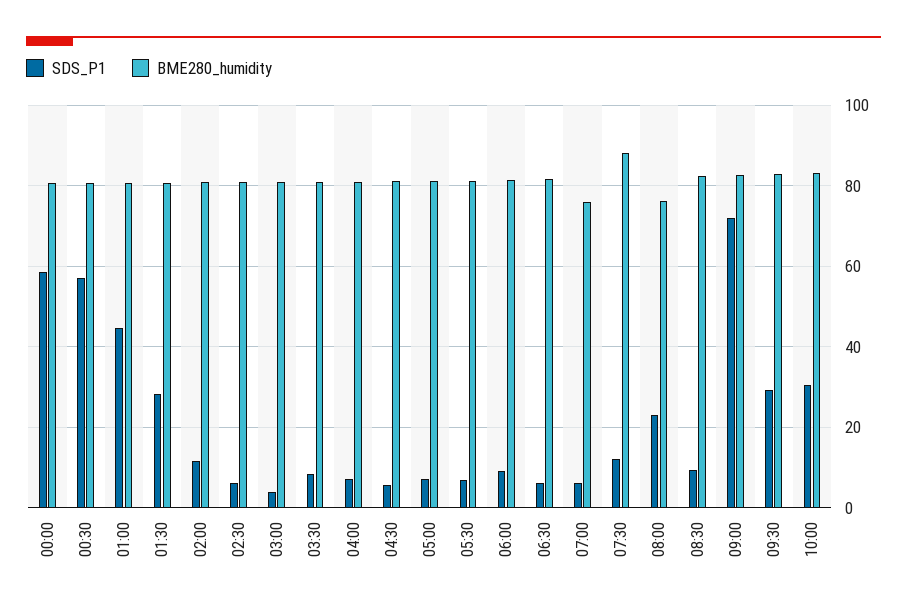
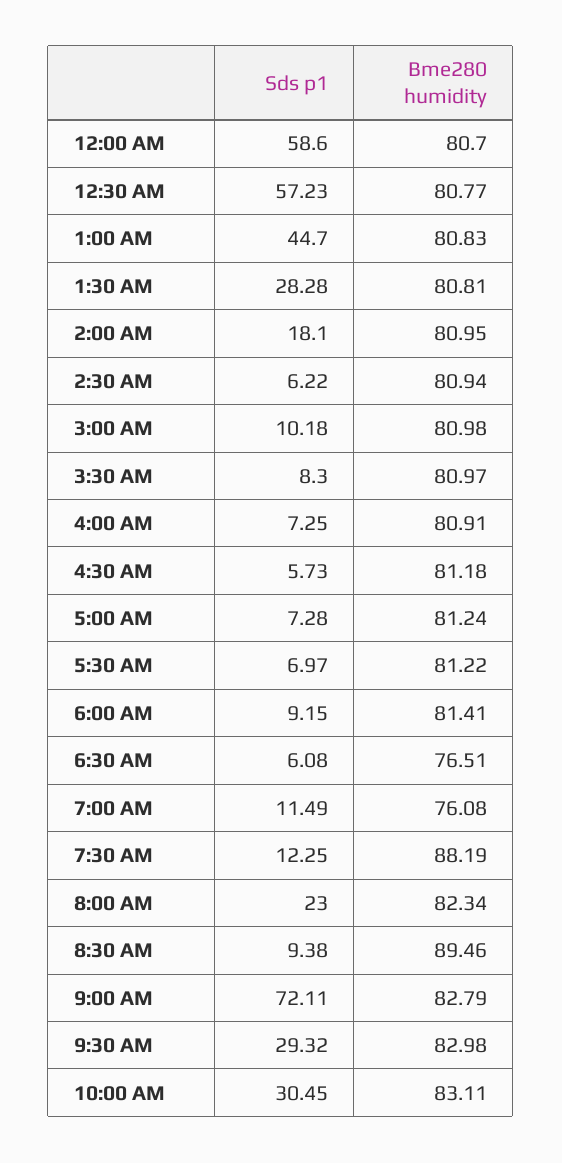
SDS_P1, 02:00: 12 -> 18.1
SDS_P1, 03:00: 4 -> 10.18
BME280_humidity, 06:30: 82 -> 76.51
SDS_P1, 07:00: 6 -> 11.49
BME280_humidity, 08:00: 76 -> 82.34
BME280_humidity, 08:30: 82 -> 89.46

